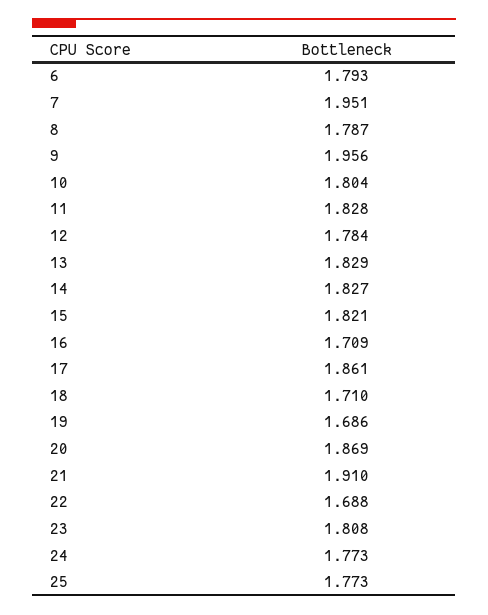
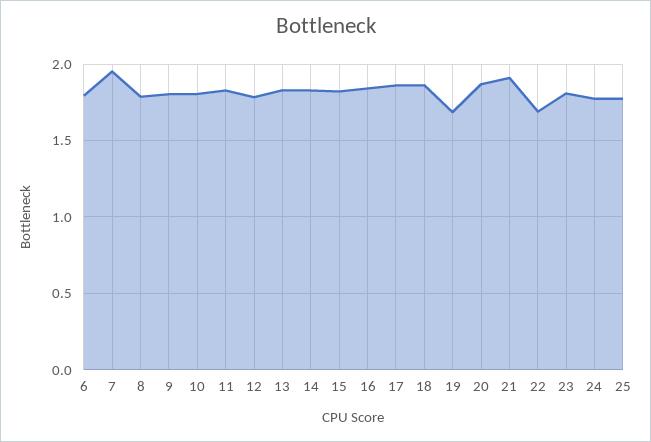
9: 1.956 -> 1.8
16: 1.709 -> 1.85
18: 1.71 -> 1.85

